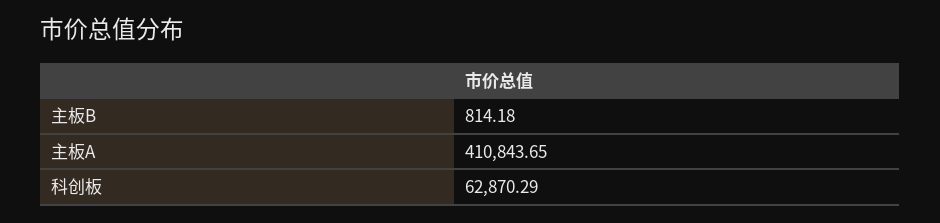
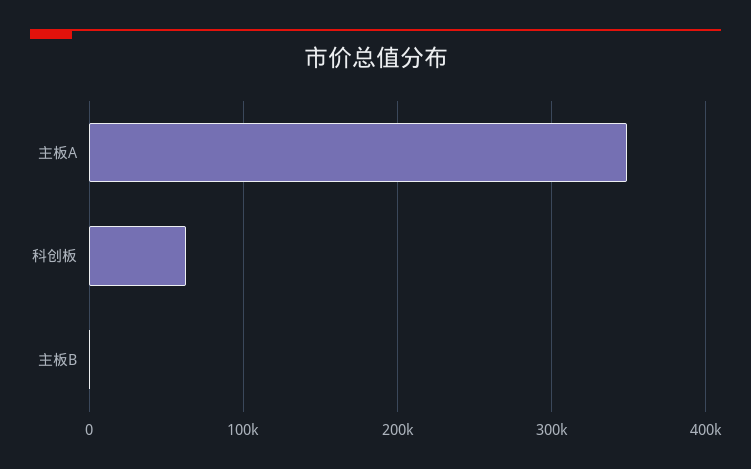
主板A: 410843.65 -> 350000

